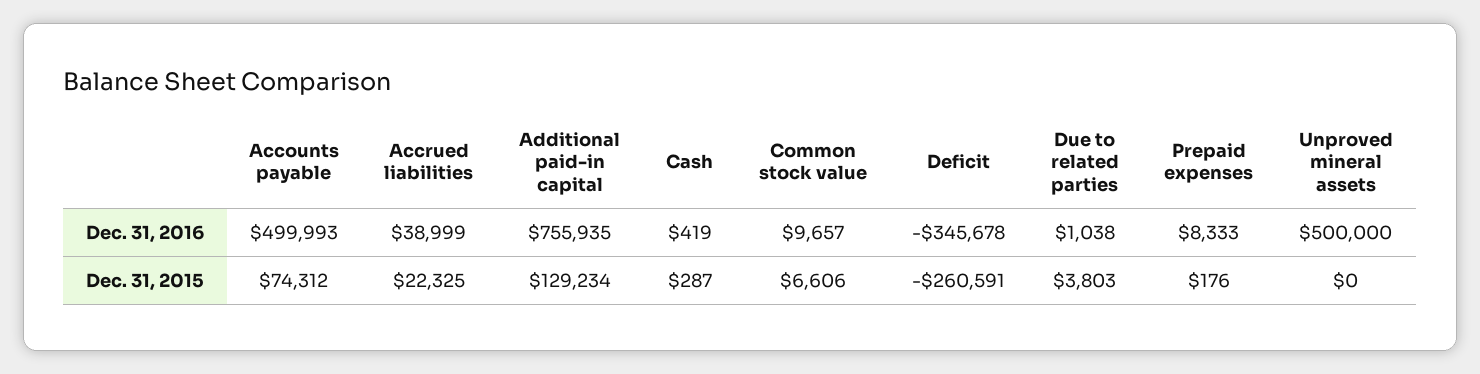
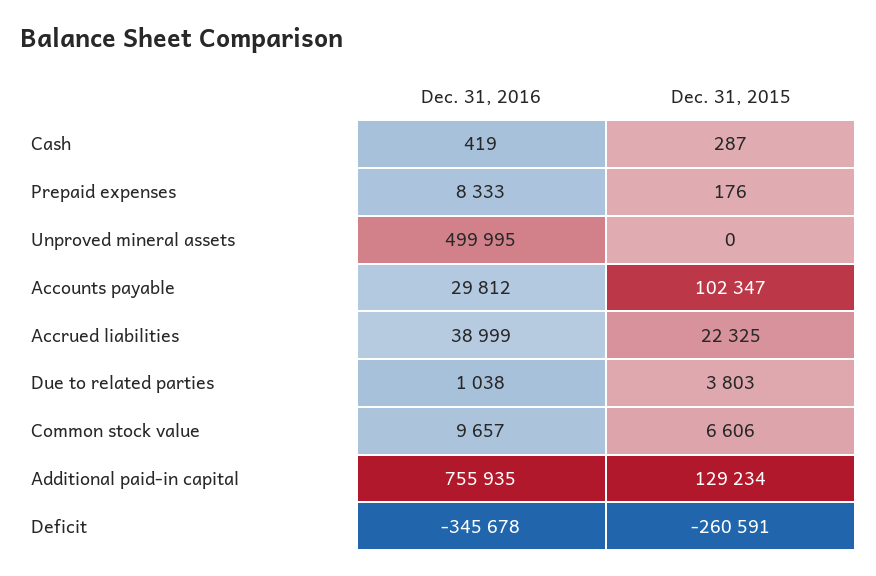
Accounts payable, Dec. 31, 2016: 499993 -> 29812
Unproved mineral assets, Dec. 31, 2016: 500000 -> 499995
Accounts payable, Dec. 31, 2015: 74312 -> 102347

